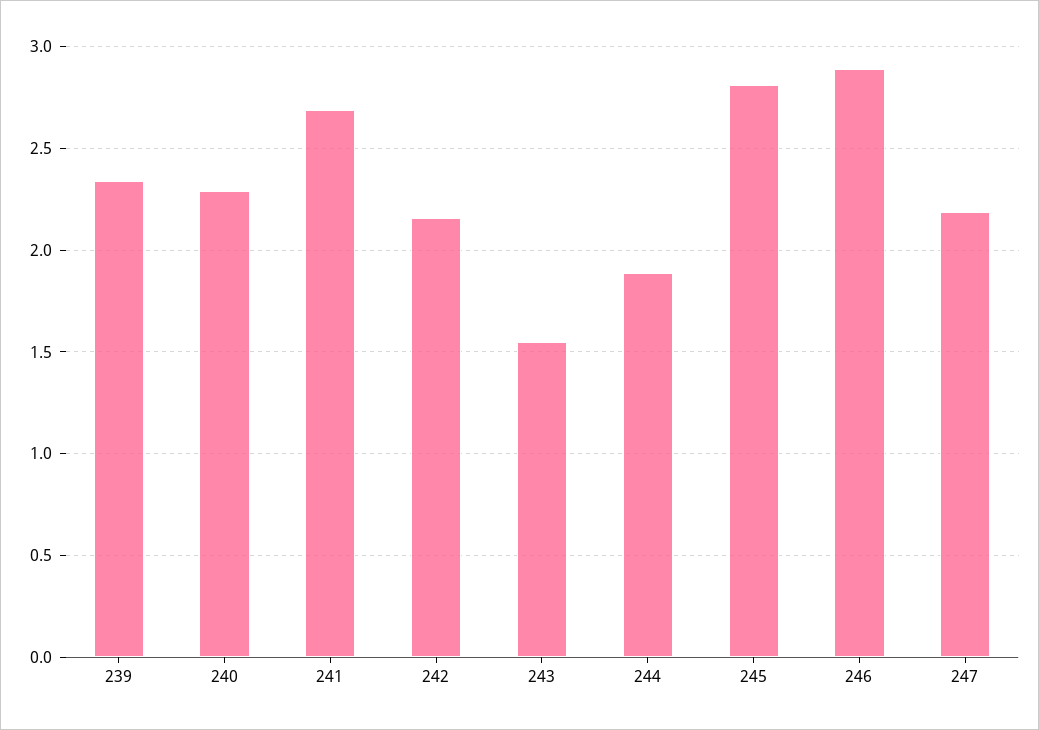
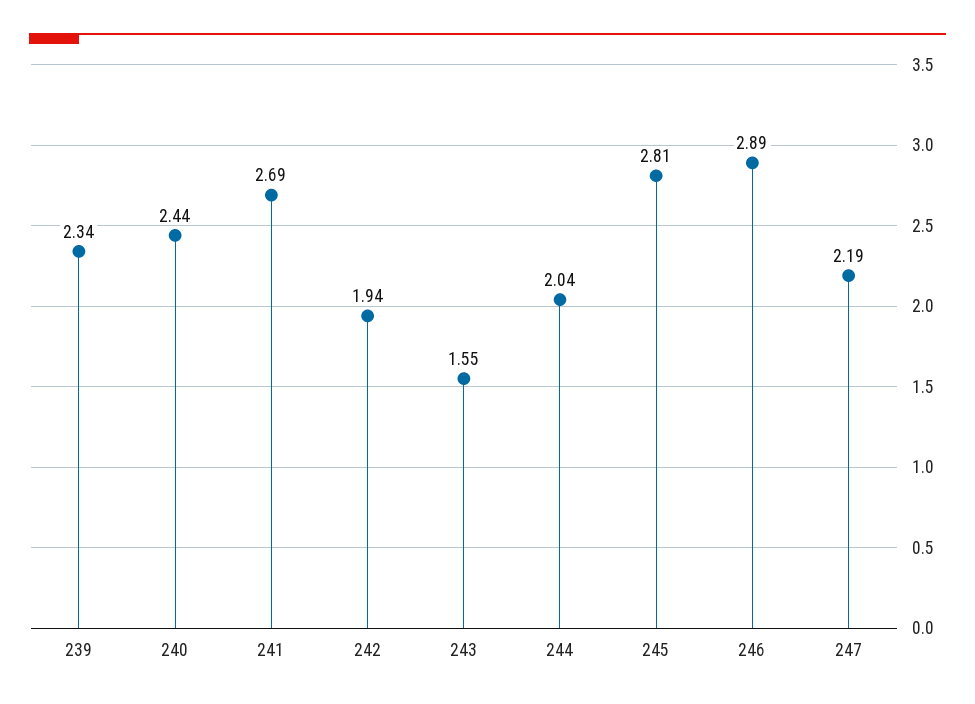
240: 2.3 -> 2.44
242: 2.15 -> 1.94
244: 1.9 -> 2.04

